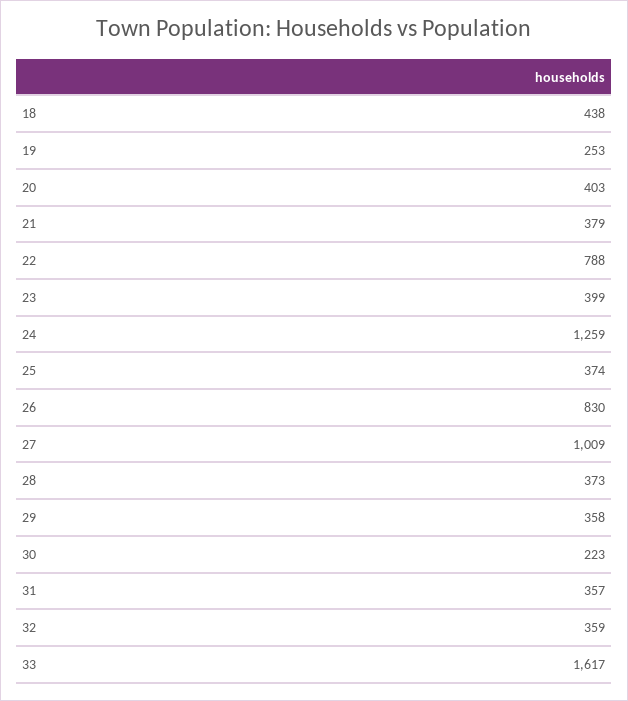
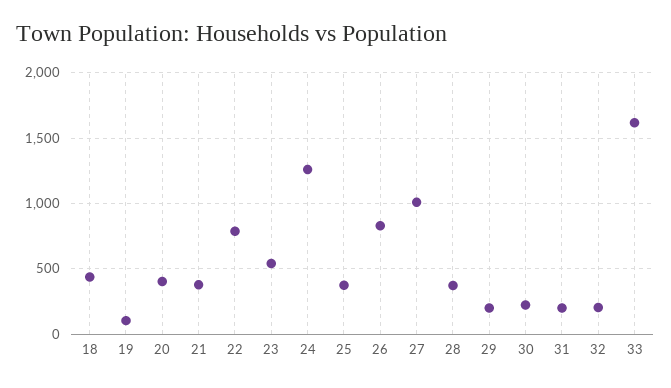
19: 253 -> 100
23: 399 -> 550
29: 358 -> 200
31: 357 -> 200
32: 359 -> 200

